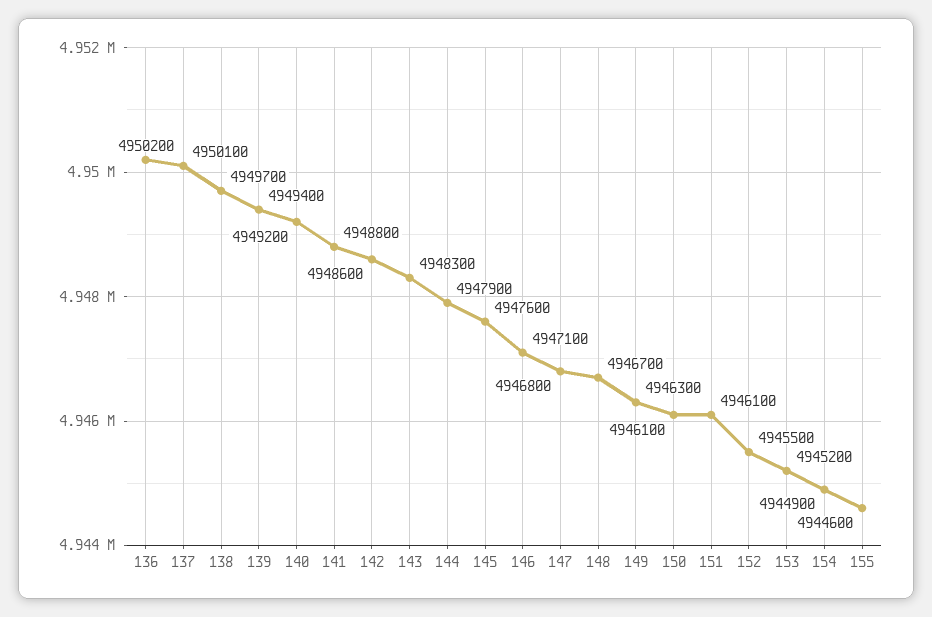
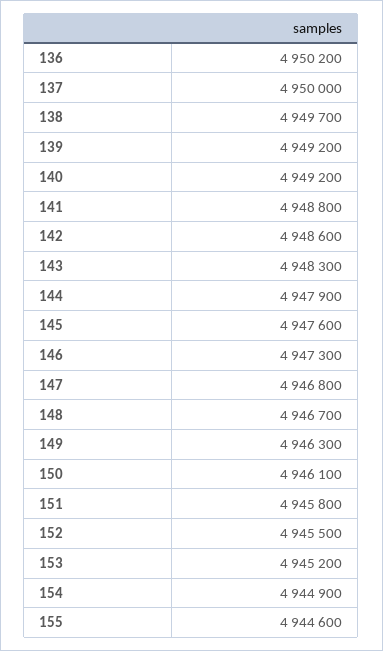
137: 4950100 -> 4950000
139: 4949400 -> 4949200
146: 4947100 -> 4947300
151: 4946100 -> 4945800

